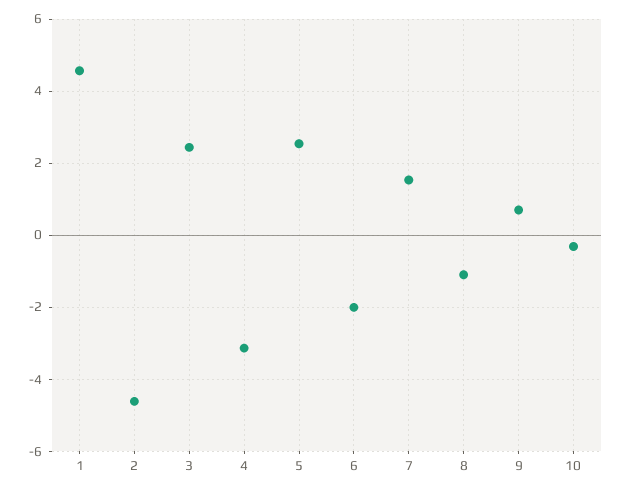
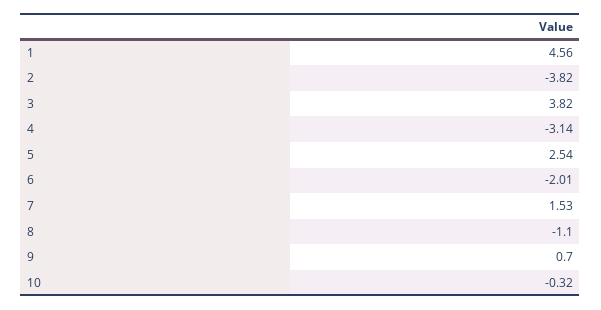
2: -4.6 -> -3.82
3: 2.4 -> 3.82

